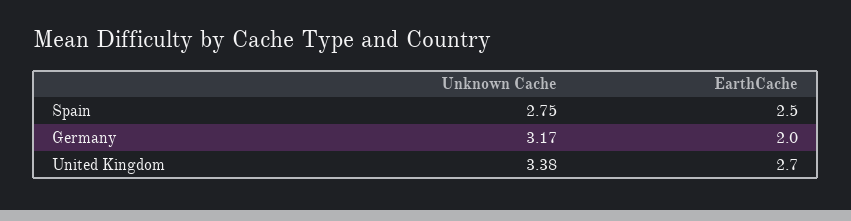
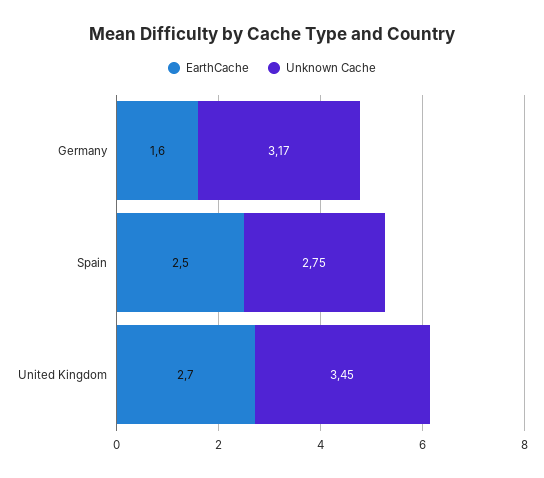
EarthCache, Germany: 2 -> 1.6
Unknown Cache, United Kingdom: 3.38 -> 3.45

